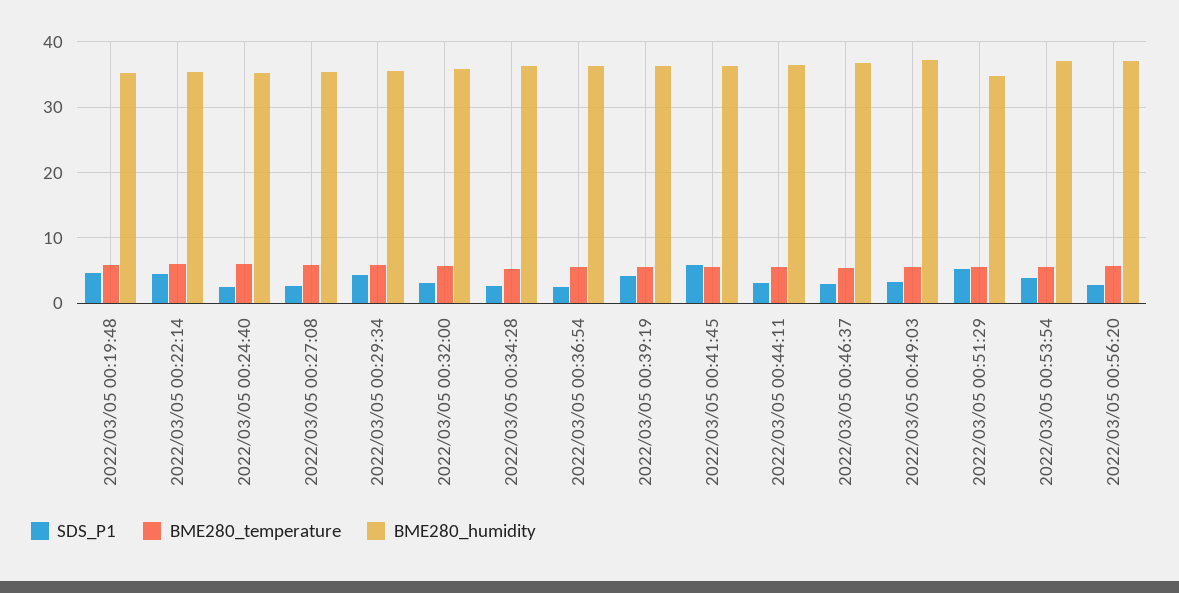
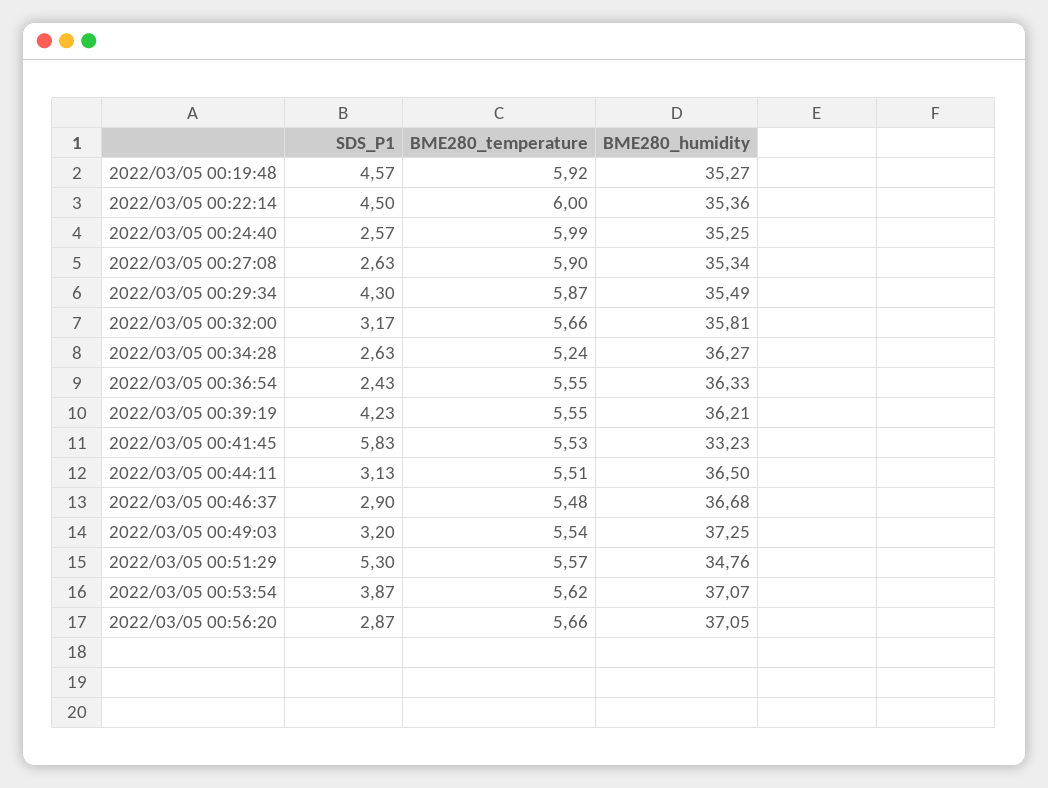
BME280_humidity, 2022/03/05 00:41:45: 36 -> 33.23

